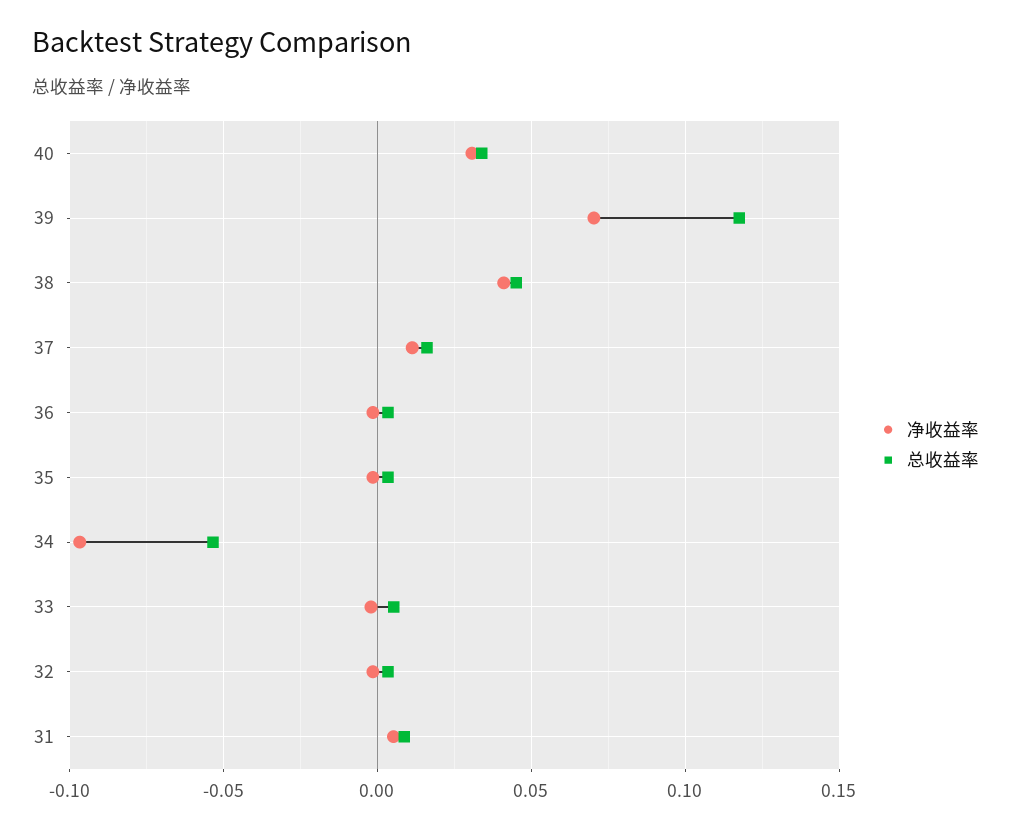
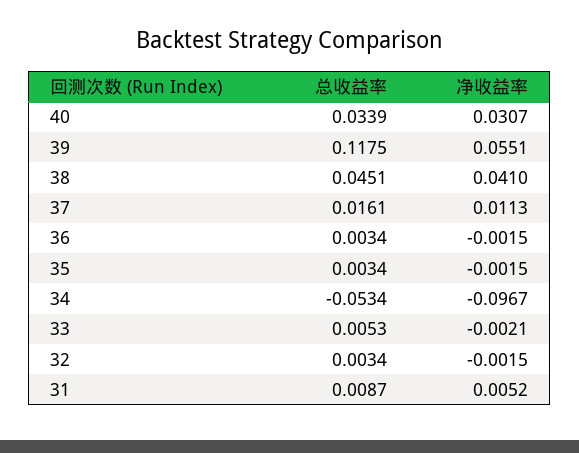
净收益率, 39: 0.07 -> 0.0551

